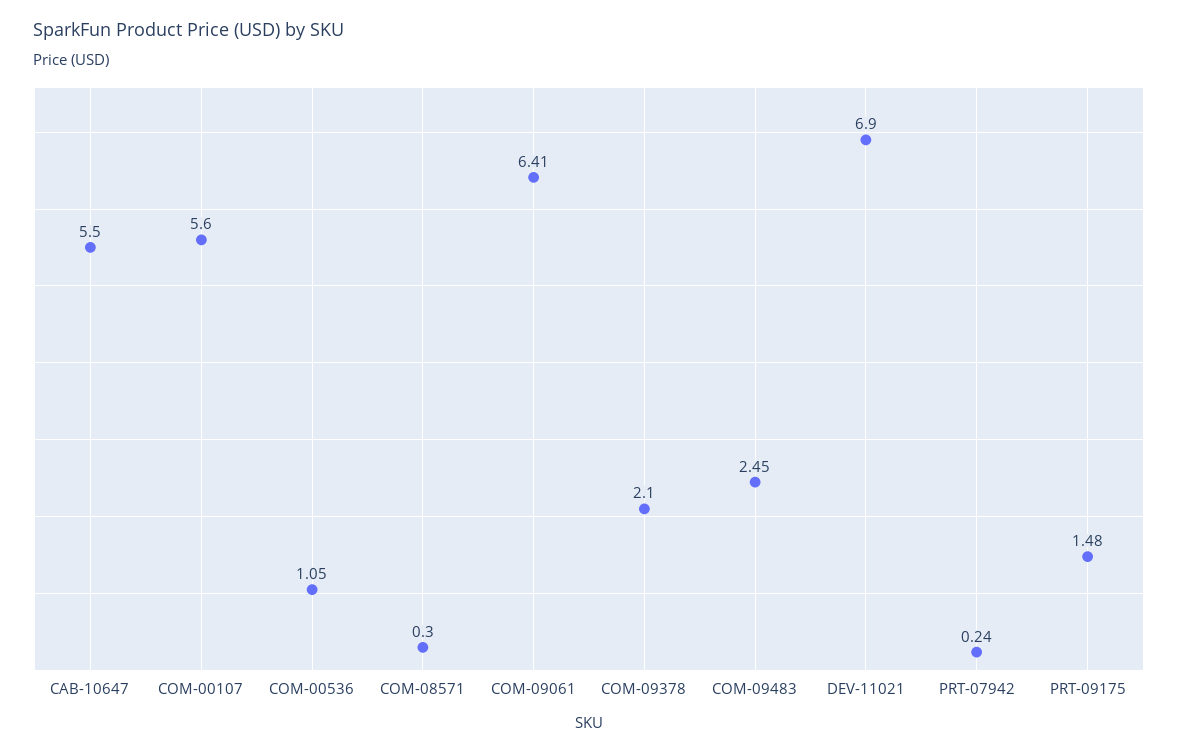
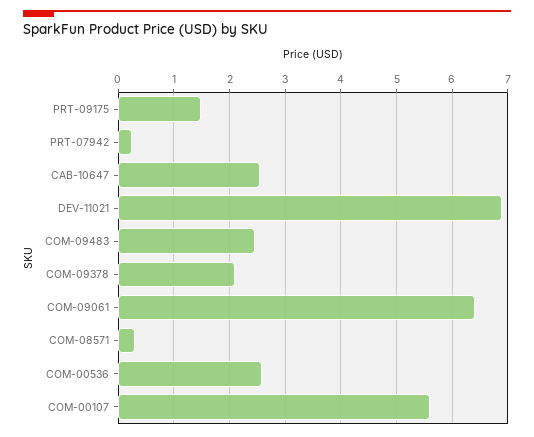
CAB-10647: 5.5 -> 2.6
COM-00536: 1.05 -> 2.6

